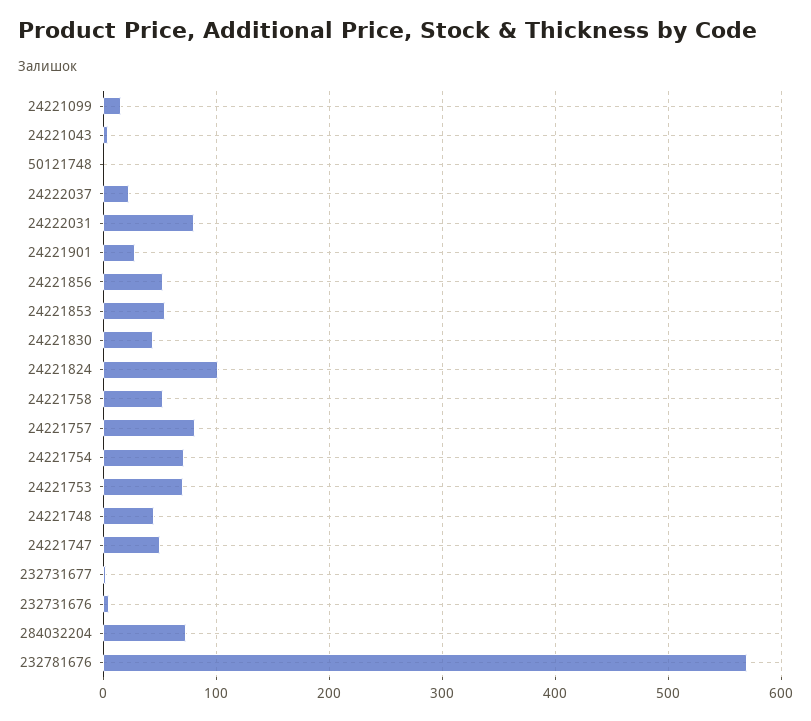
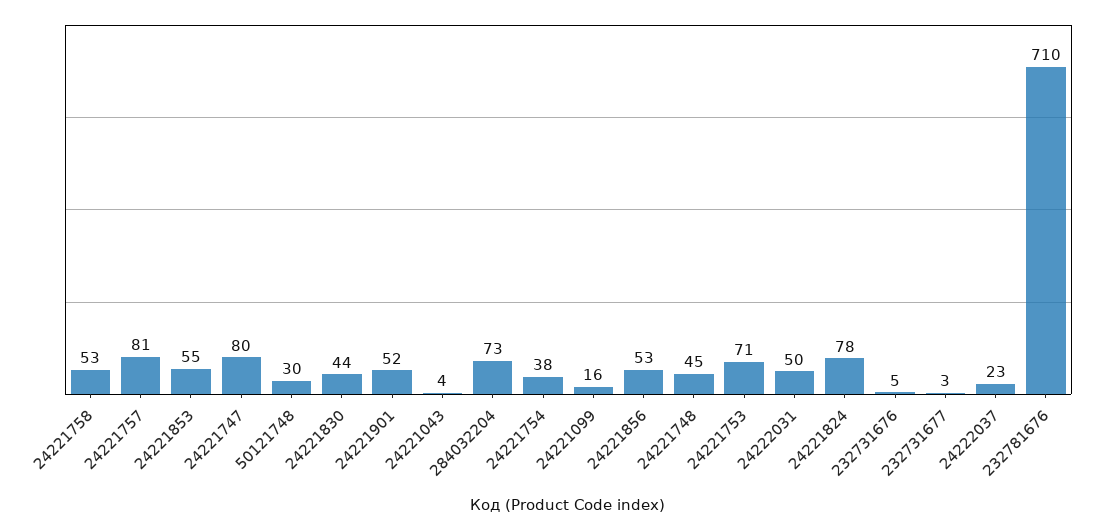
50121748: 0 -> 30
24222031: 80 -> 50
24221901: 30 -> 52
24221824: 100 -> 78
24221754: 70 -> 38
24221747: 50 -> 80
232781676: 570 -> 710

